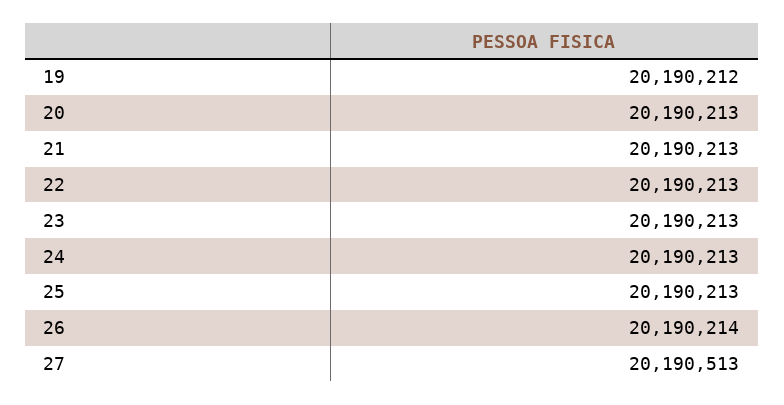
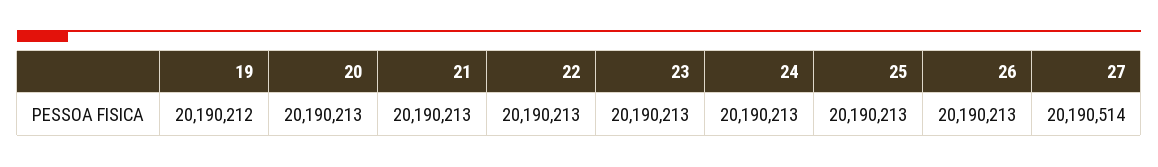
26: 20190214 -> 20190213
27: 20190513 -> 20190514

